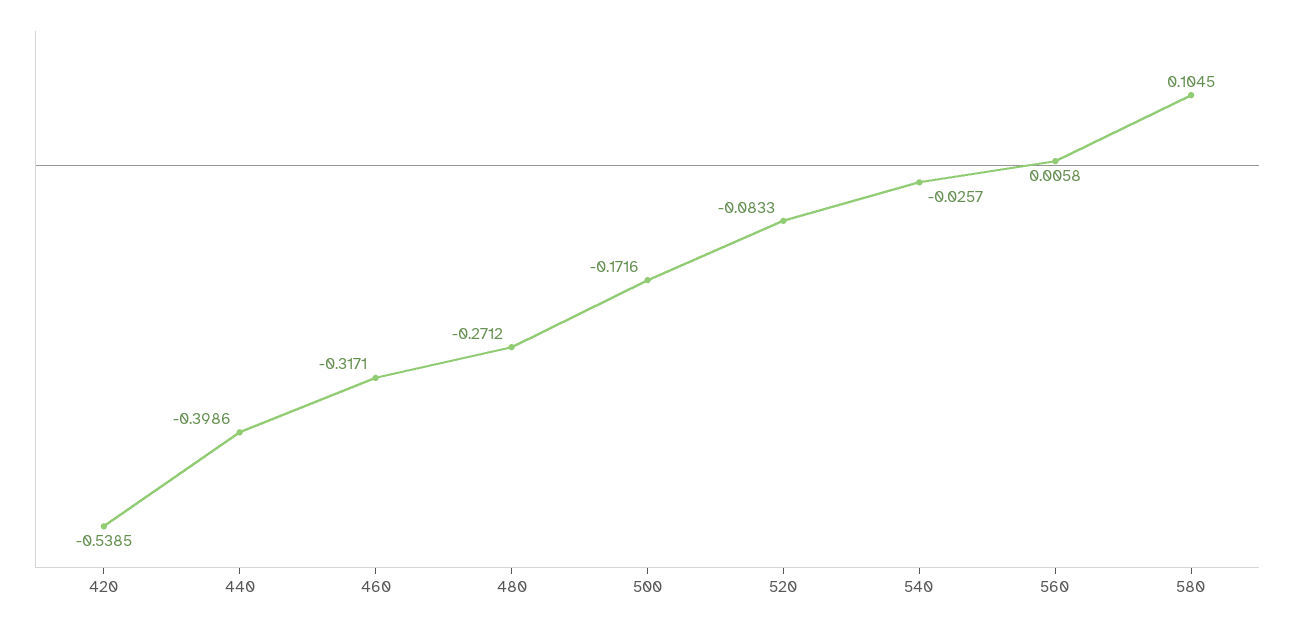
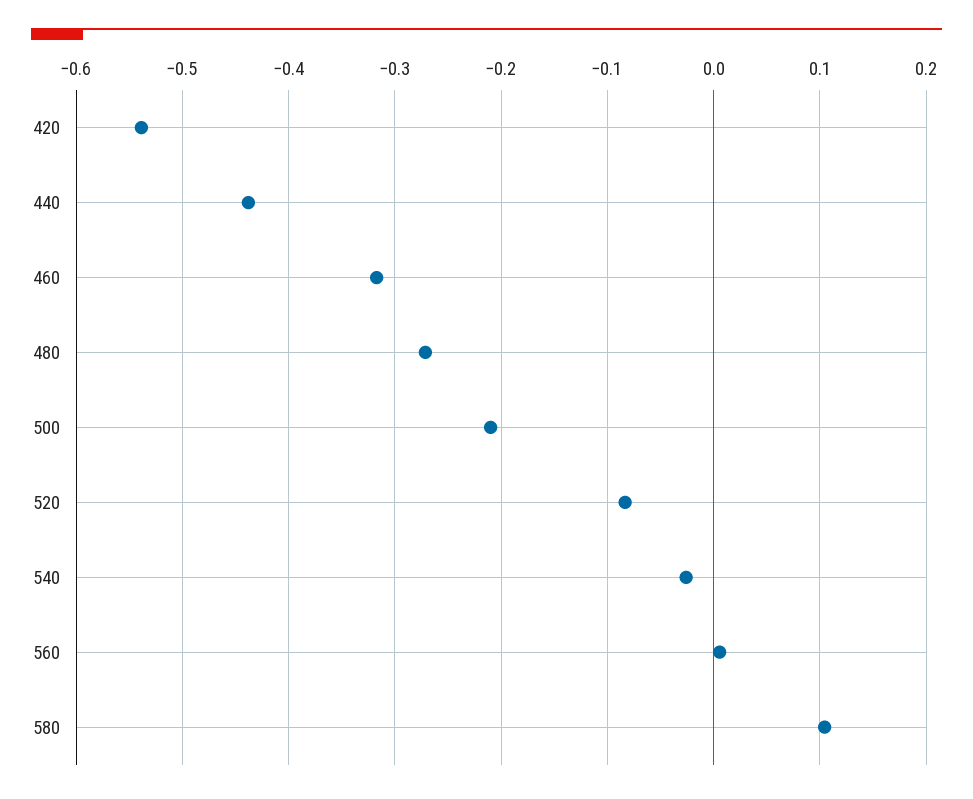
440: -0.3986 -> -0.44
500: -0.1716 -> -0.21

